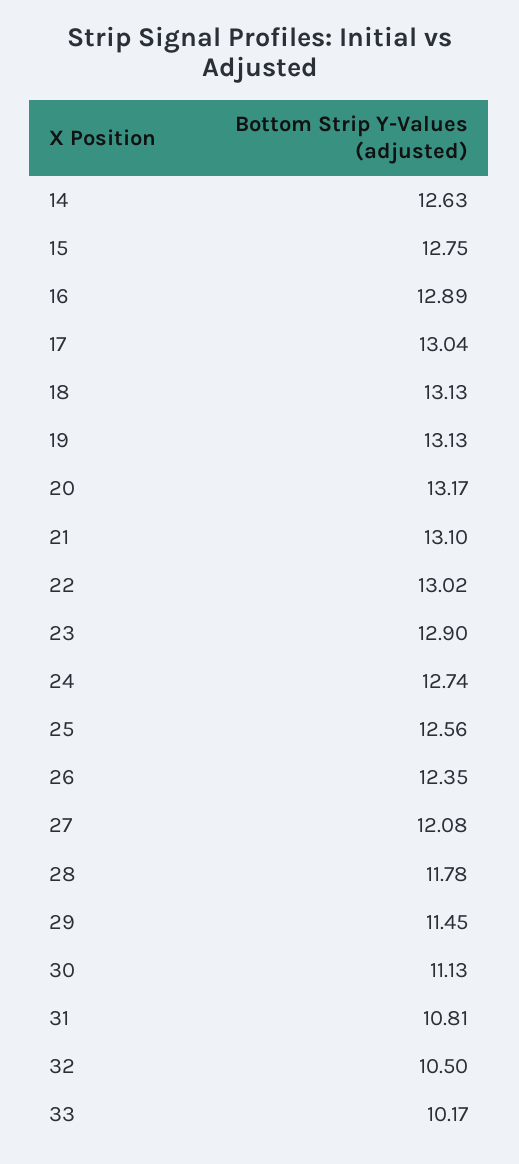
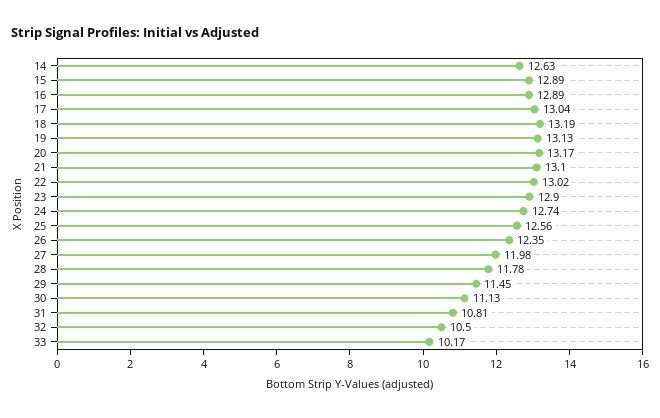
15: 12.75 -> 12.89
18: 13.13 -> 13.19
27: 12.08 -> 11.98

